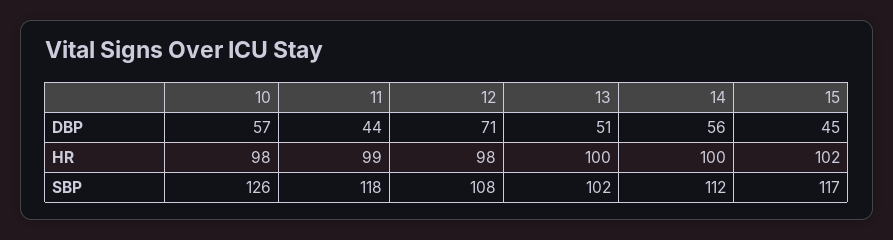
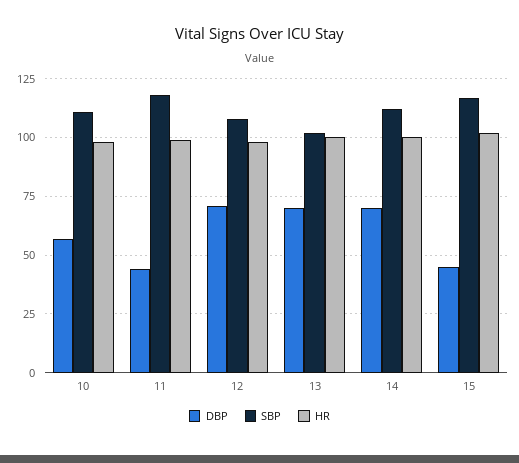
DBP, 13: 51 -> 70
DBP, 14: 56 -> 70
SBP, 10: 126 -> 110

